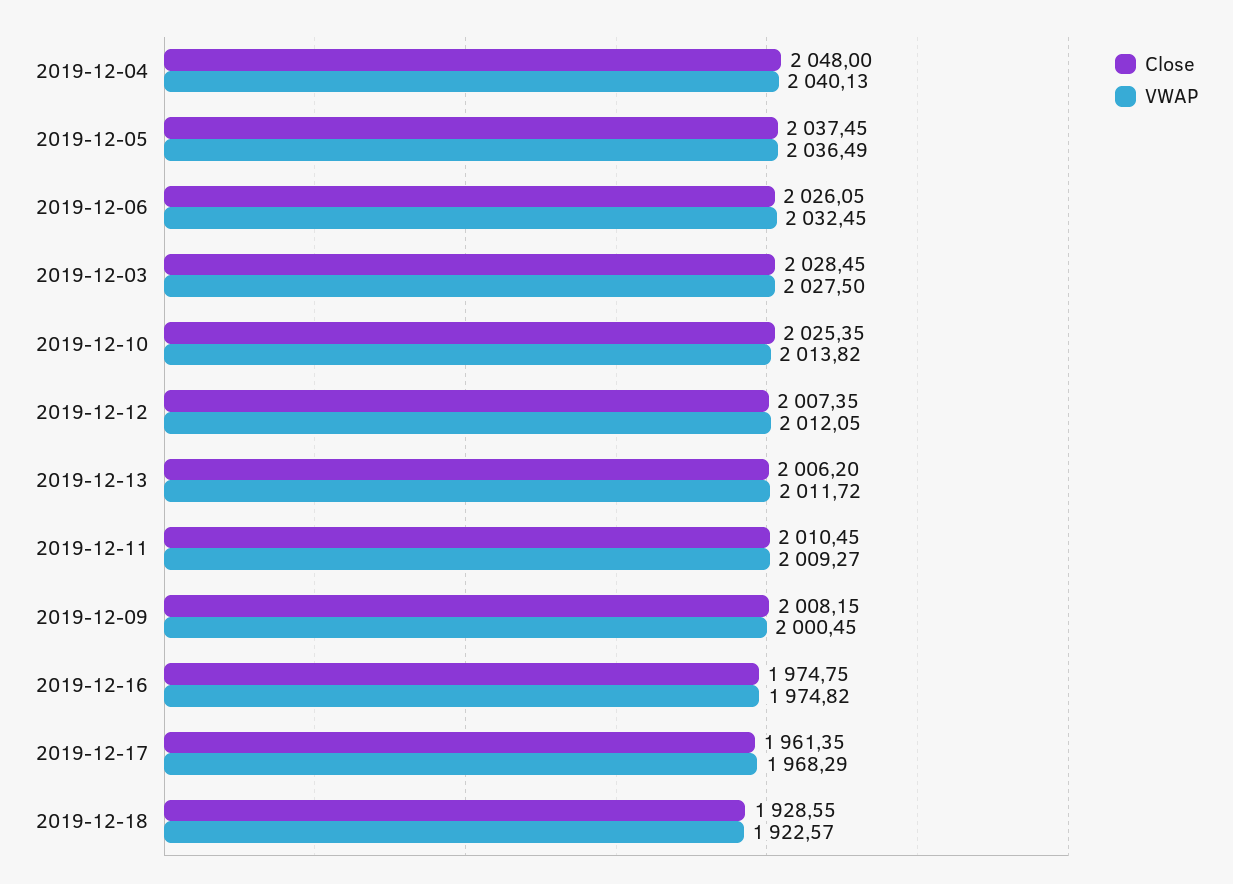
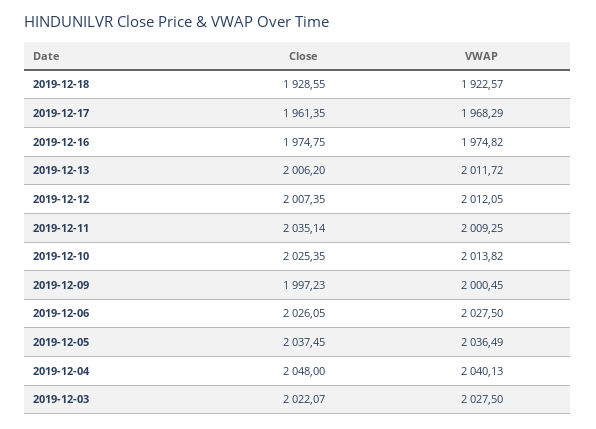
VWAP, 2019-12-06: 2032.45 -> 2027.5
Close, 2019-12-03: 2028.45 -> 2022.07
Close, 2019-12-11: 2010.45 -> 2035.14
VWAP, 2019-12-11: 2009.27 -> 2009.25
Close, 2019-12-09: 2008.15 -> 1997.23

